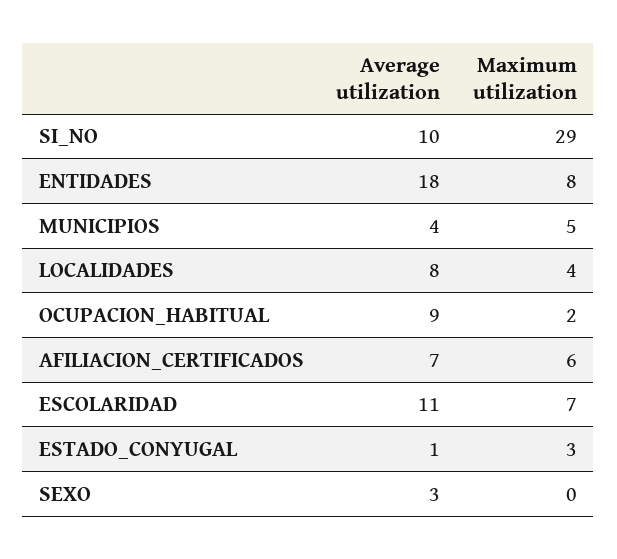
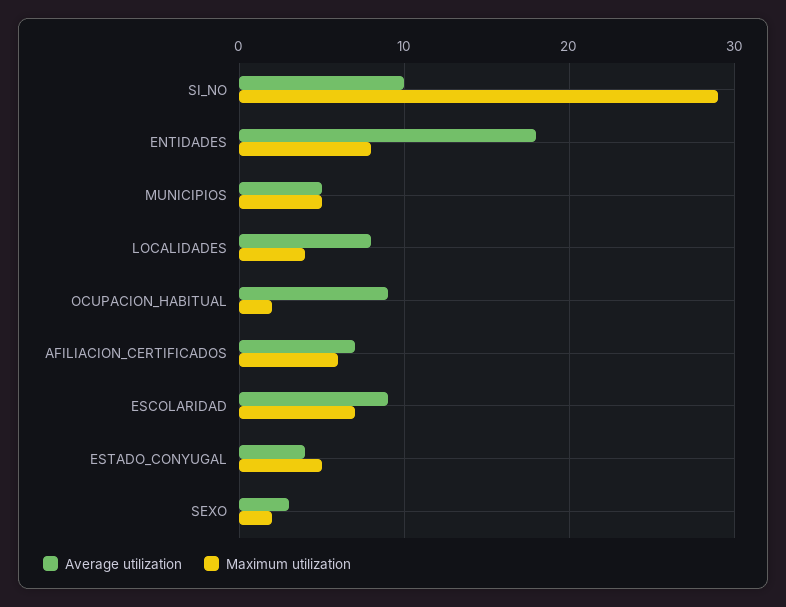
Average utilization, MUNICIPIOS: 4 -> 5
Average utilization, ESCOLARIDAD: 11 -> 9
Average utilization, ESTADO_CONYUGAL: 1 -> 4
Maximum utilization, ESTADO_CONYUGAL: 3 -> 5
Maximum utilization, SEXO: 0 -> 2

